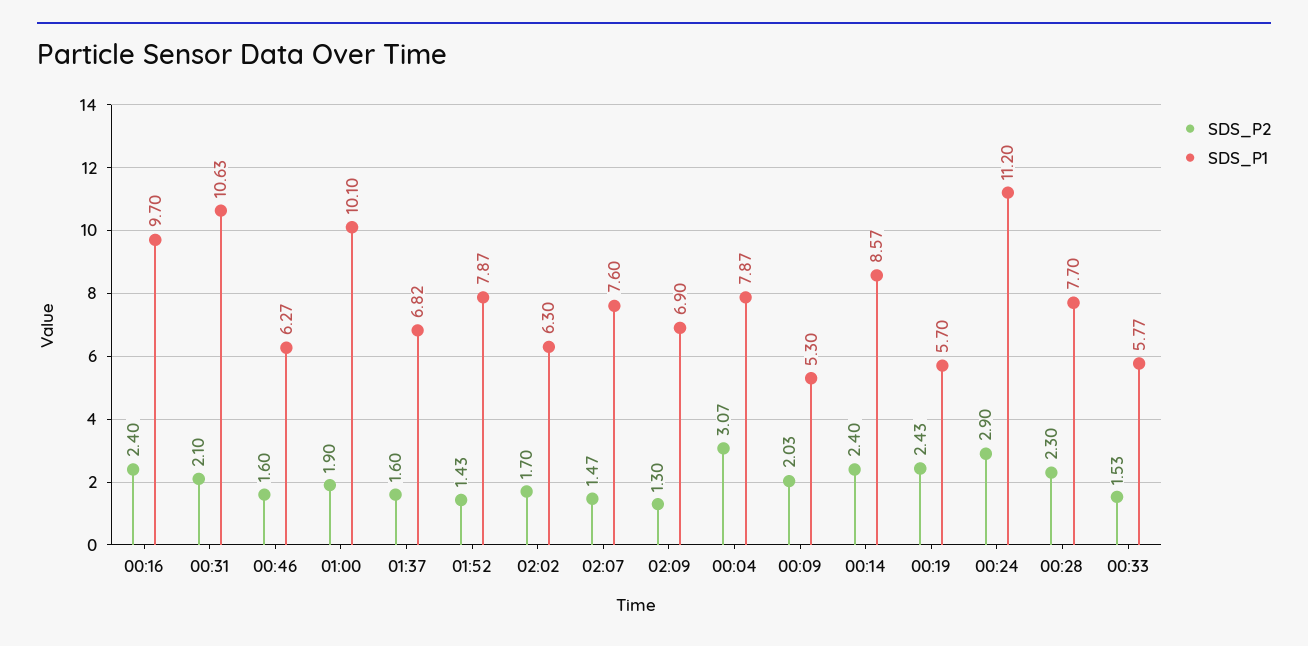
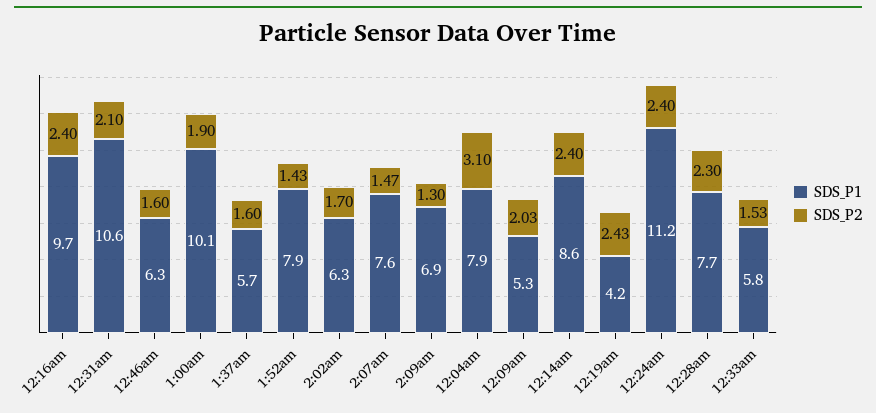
SDS_P1, 01:37: 6.82 -> 5.7
SDS_P2, 00:04: 3.07 -> 3.1
SDS_P1, 00:19: 5.7 -> 4.2
SDS_P2, 00:24: 2.9 -> 2.4

